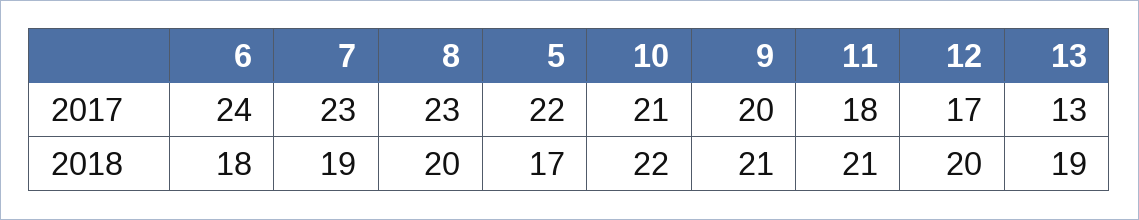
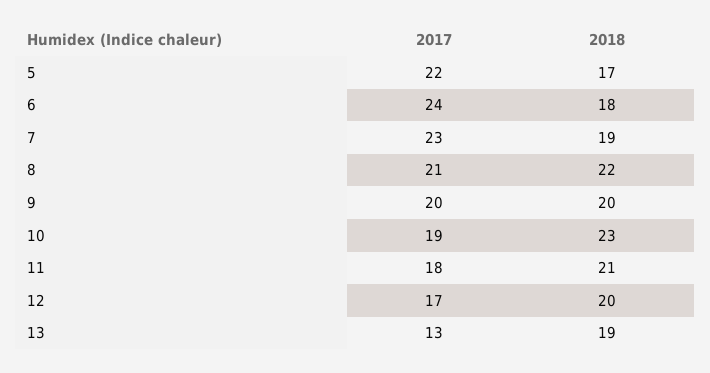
8, 2017: 23 -> 21
10, 2017: 21 -> 19
8, 2018: 20 -> 22
10, 2018: 22 -> 23
9, 2018: 21 -> 20

